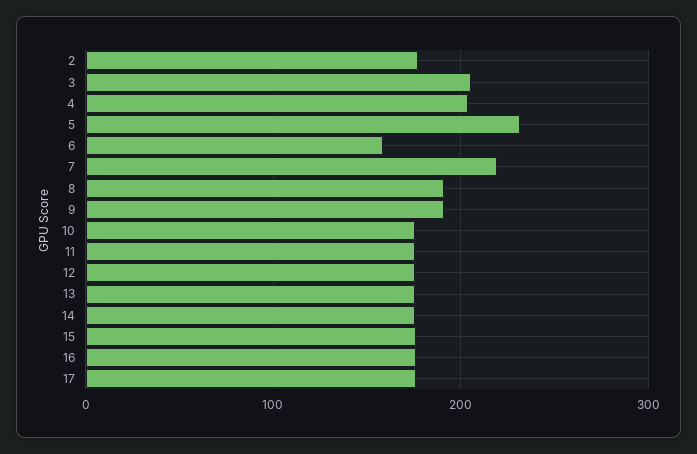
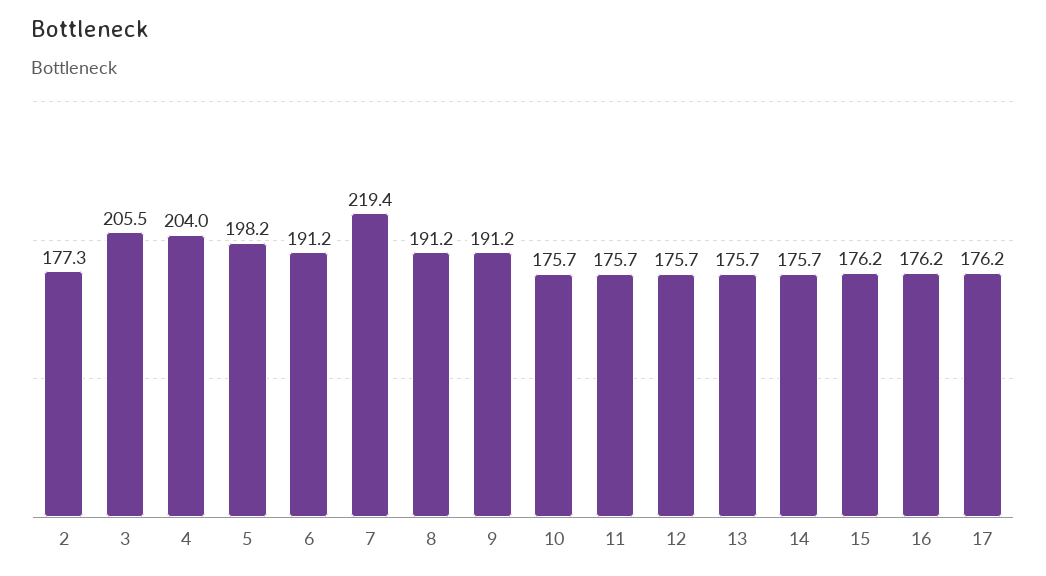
5: 230 -> 198.2
6: 160 -> 191.2

